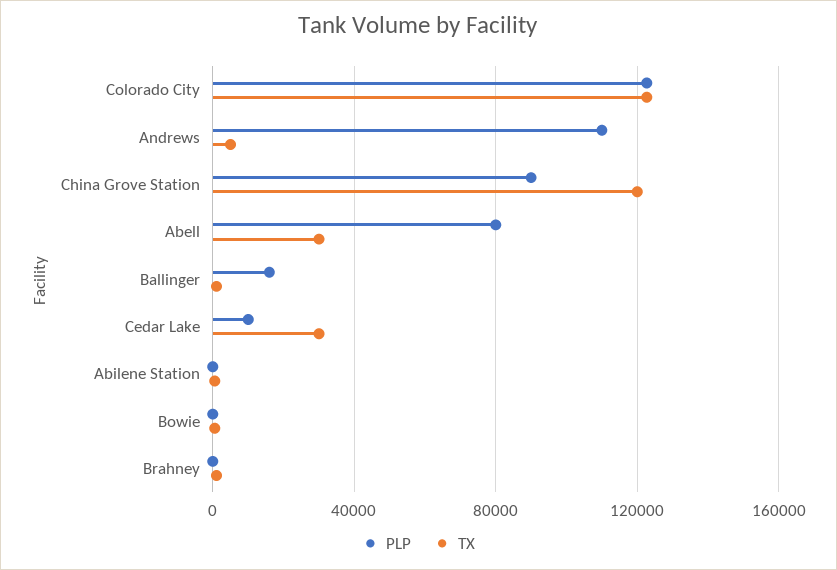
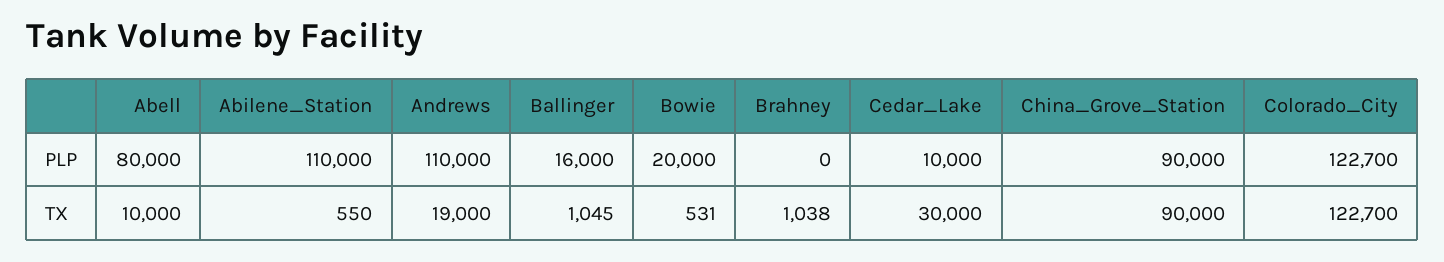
TX, Andrews: 5000 -> 19000
TX, China Grove Station: 120000 -> 90000
TX, Abell: 30000 -> 10000
PLP, Abilene Station: 0 -> 110000
PLP, Bowie: 0 -> 20000

